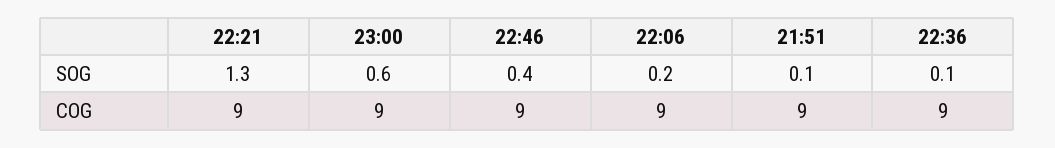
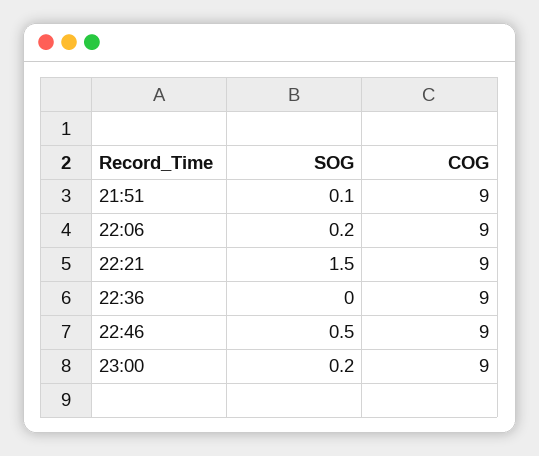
22:21, SOG: 1.3 -> 1.5
23:00, SOG: 0.6 -> 0.2
22:46, SOG: 0.4 -> 0.5
22:36, SOG: 0.1 -> 0

